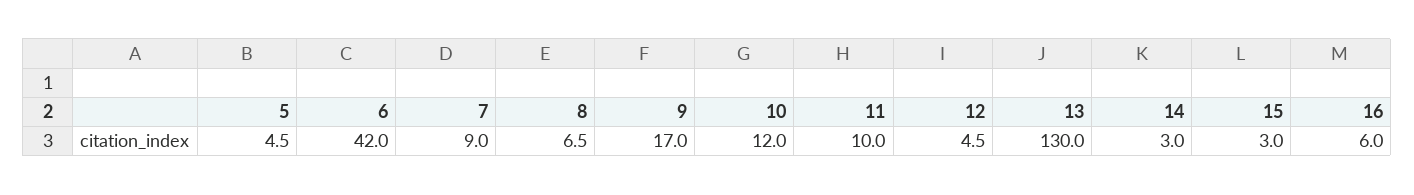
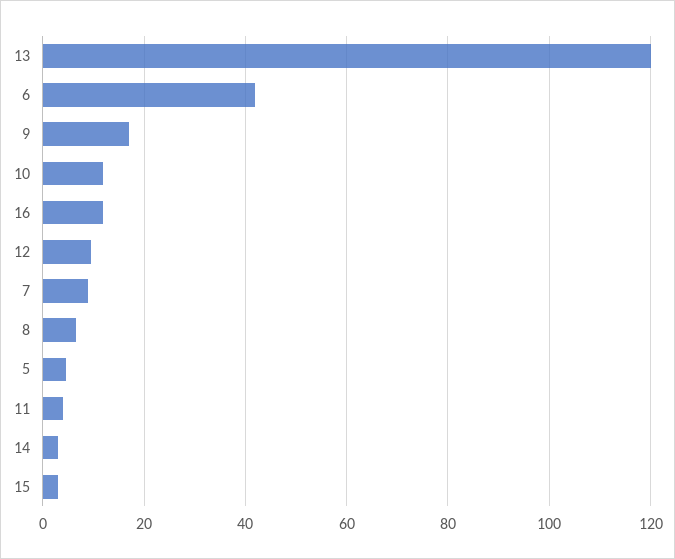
11: 10 -> 4
12: 4.5 -> 10
13: 130 -> 120
16: 6 -> 12

